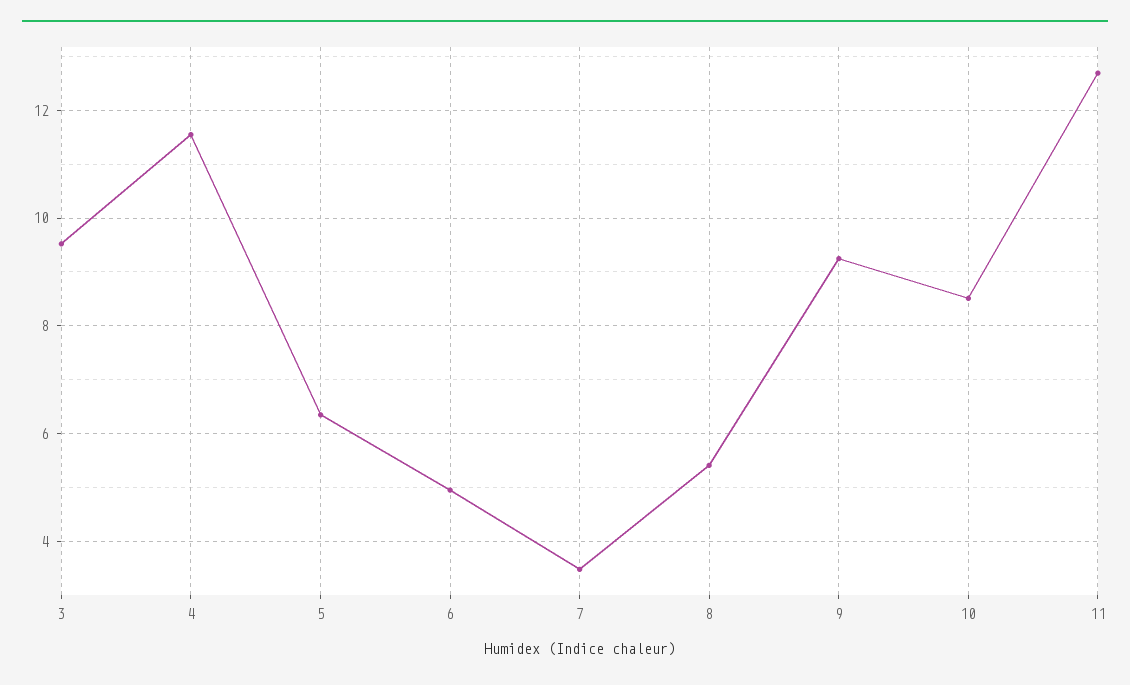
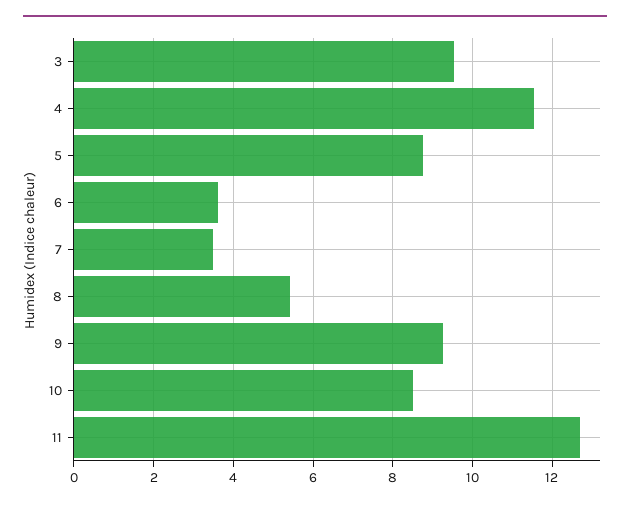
5: 6.4 -> 8.8
6: 5 -> 3.6

